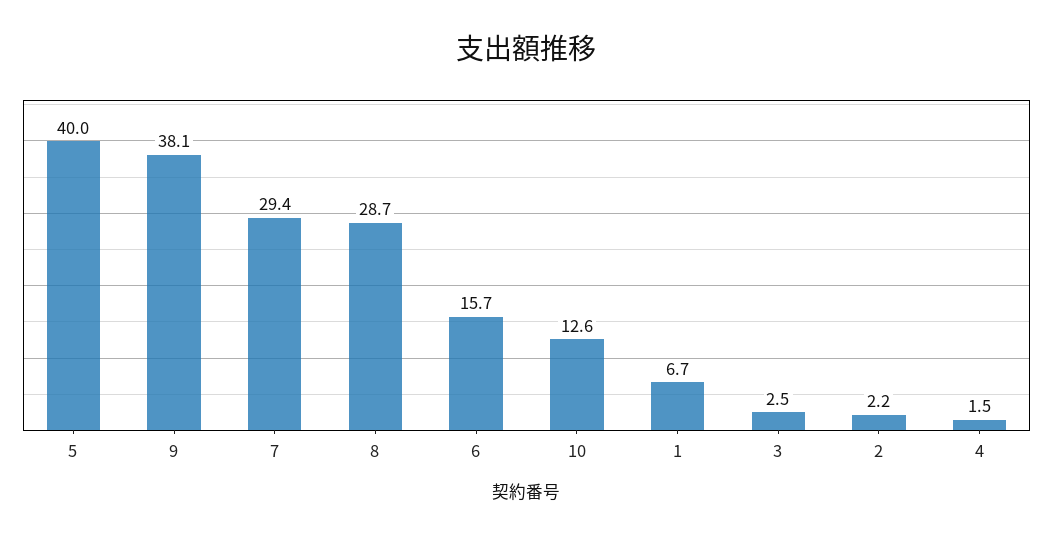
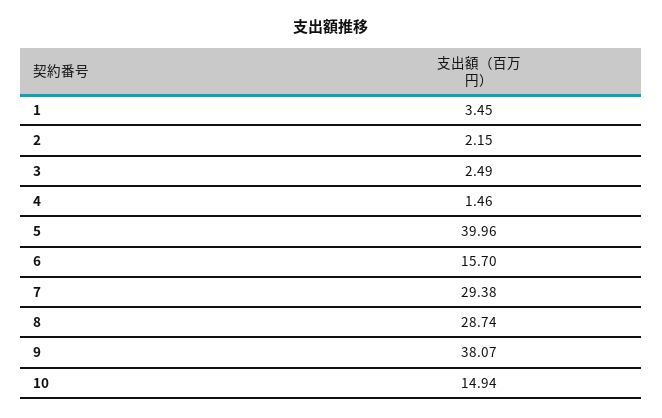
10: 12.6 -> 14.94
1: 6.7 -> 3.45

